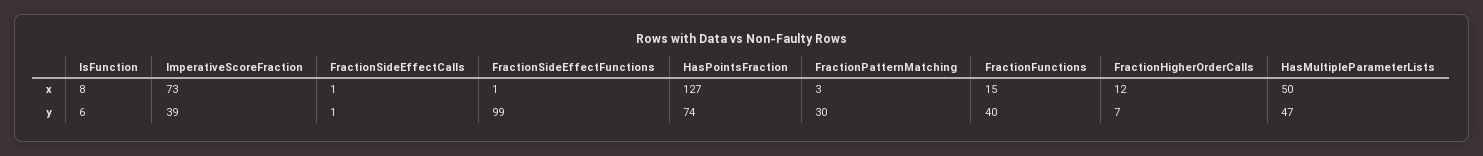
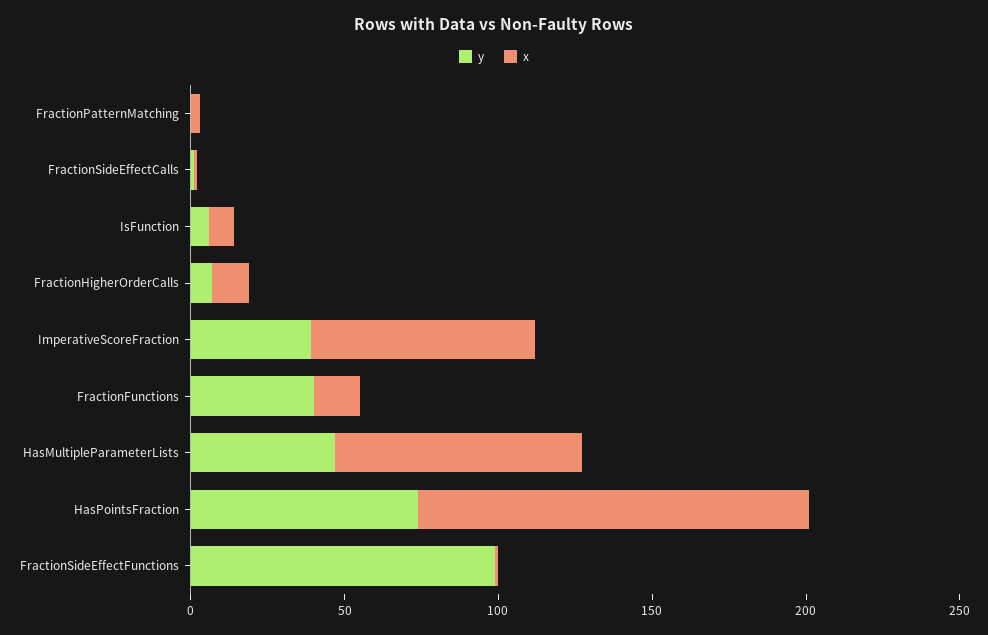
x, HasMultipleParameterLists: 50 -> 80
y, FractionPatternMatching: 30 -> 0

